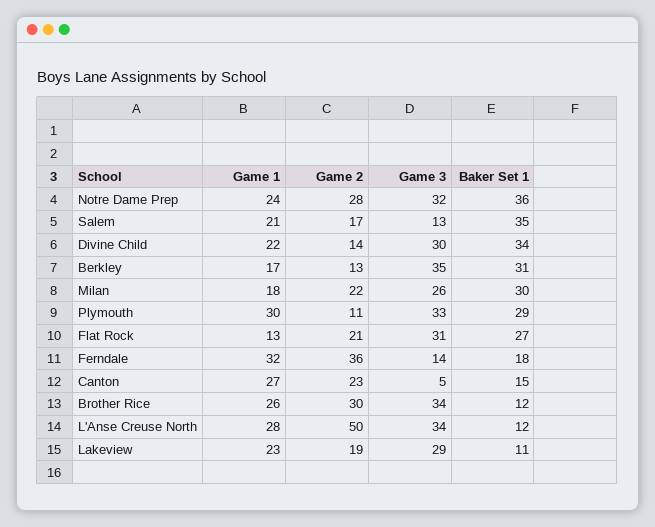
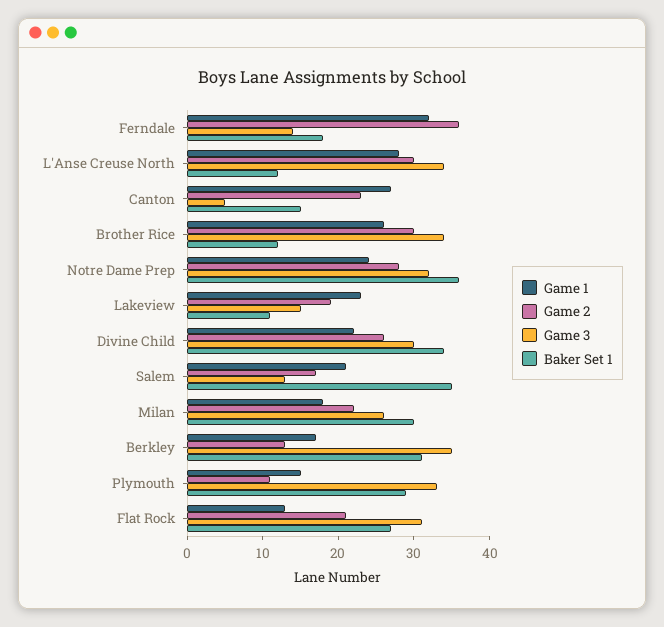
Game 2, Divine Child: 14 -> 25
Game 1, Plymouth: 30 -> 15
Game 2, L'Anse Creuse North: 50 -> 30
Game 3, Lakeview: 29 -> 15

